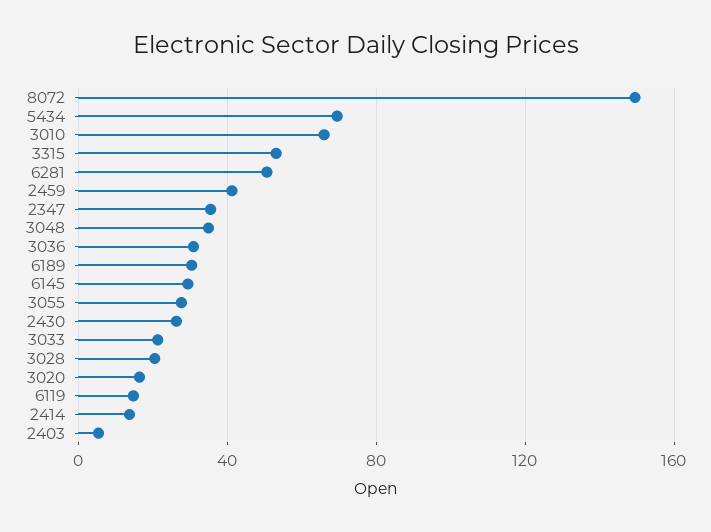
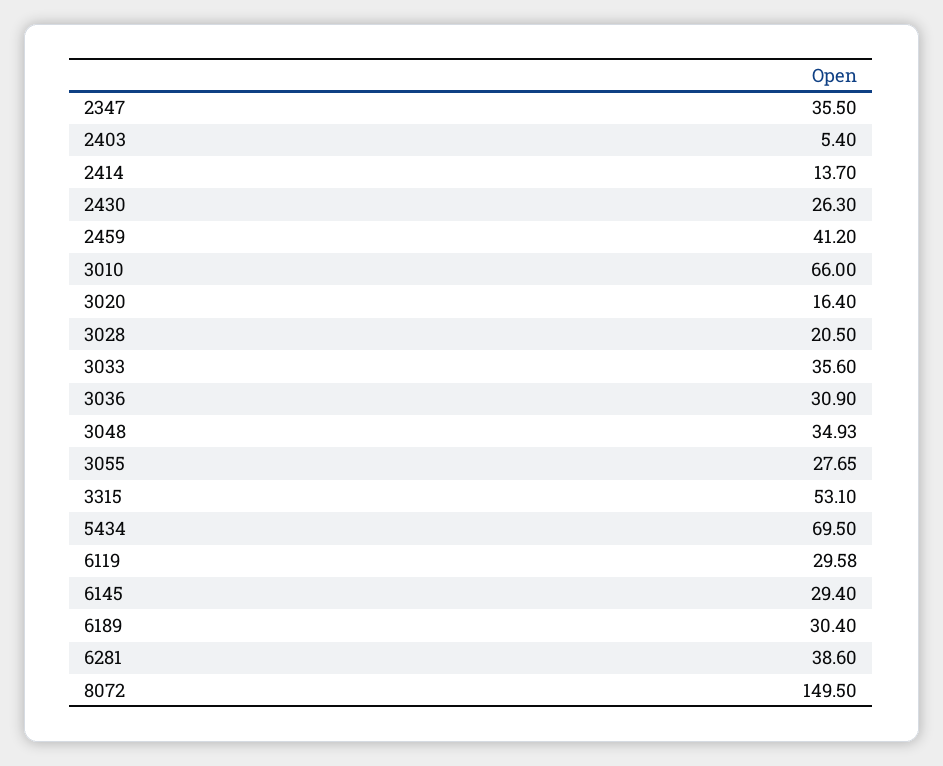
6281: 50 -> 38.6
3033: 20 -> 35.6
6119: 15 -> 29.58

